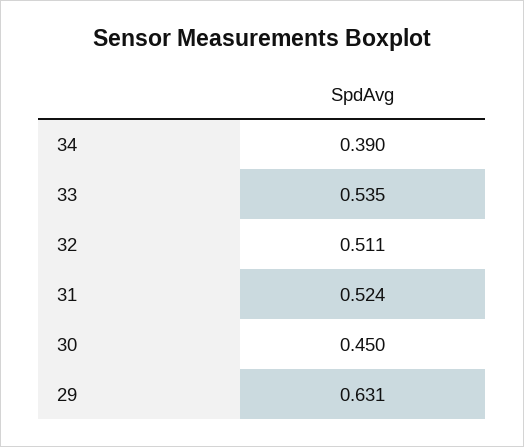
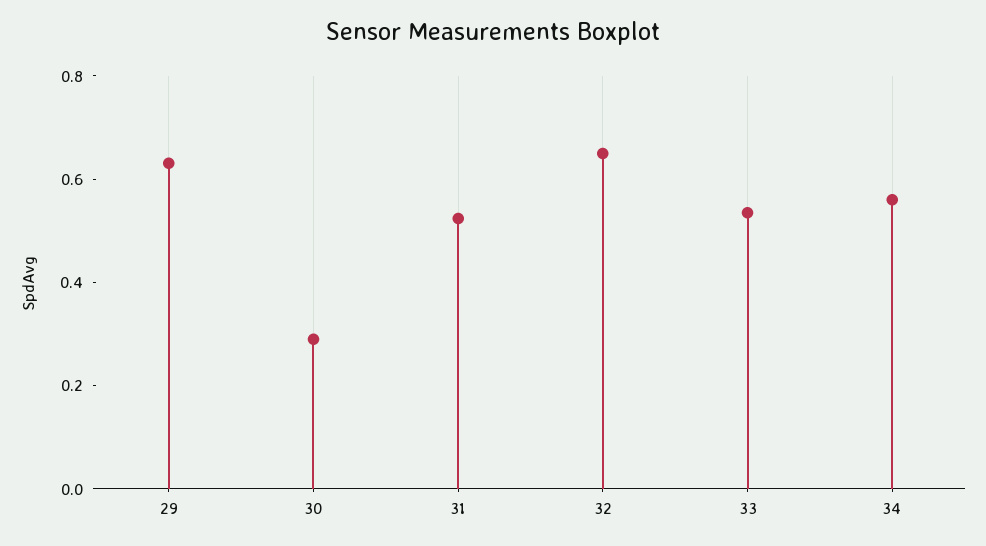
34: 0.39 -> 0.55
32: 0.511 -> 0.65
30: 0.45 -> 0.3

